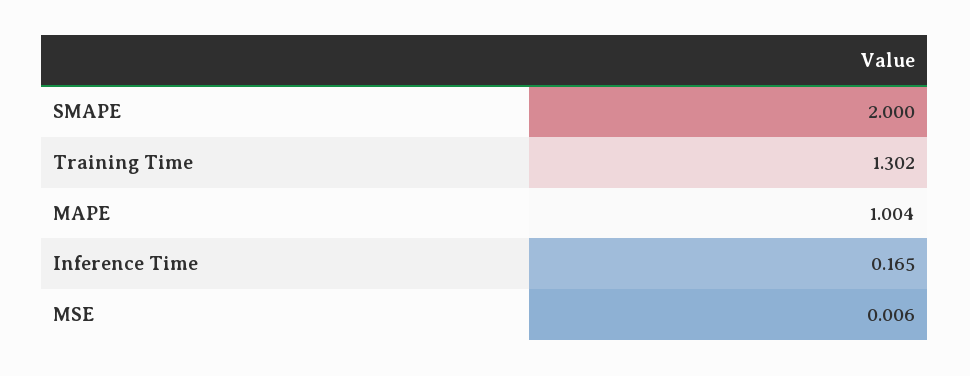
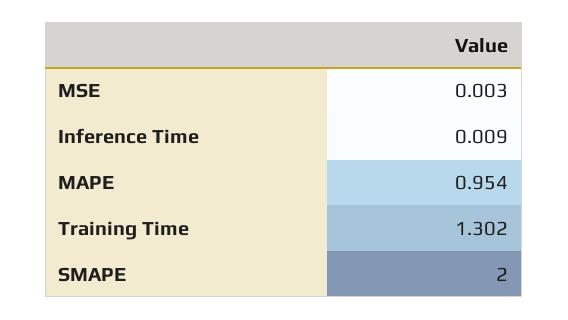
MAPE: 1.004 -> 0.954
Inference Time: 0.165 -> 0.009
MSE: 0.006 -> 0.003

